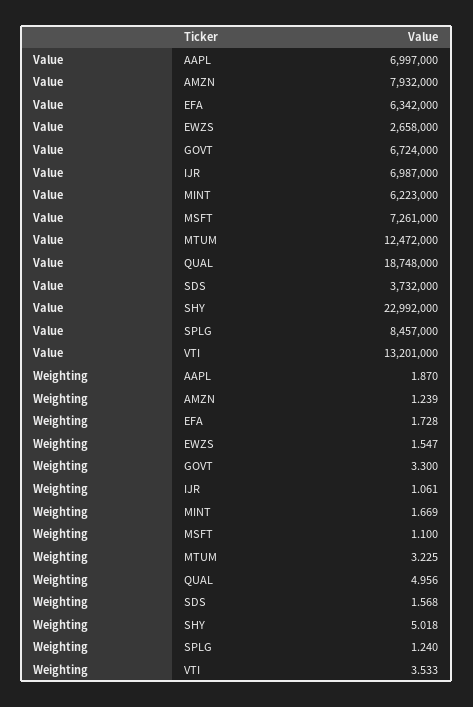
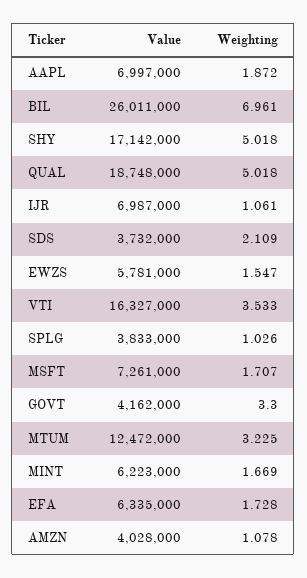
Value, AMZN: 7932000 -> 4028000
Value, EFA: 6342000 -> 6335000
Value, EWZS: 2658000 -> 5781000
Value, GOVT: 6724000 -> 4162000
Value, SHY: 22992000 -> 17142000
Value, SPLG: 8457000 -> 3833000
Value, VTI: 13201000 -> 16327000
Weighting, AAPL: 1.87 -> 1.872
Weighting, AMZN: 1.239 -> 1.078
Weighting, MSFT: 1.1 -> 1.707
Weighting, QUAL: 4.956 -> 5.018
Weighting, SDS: 1.568 -> 2.109
Weighting, SPLG: 1.24 -> 1.026
Value, BIL: none -> 26011000
Weighting, BIL: none -> 6.961

